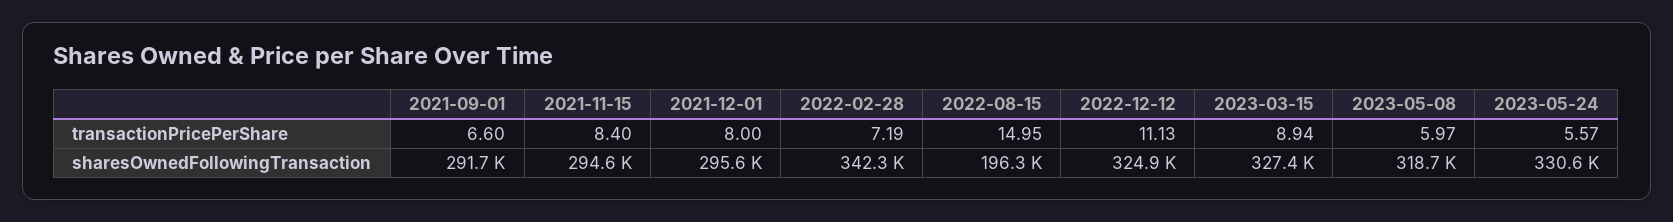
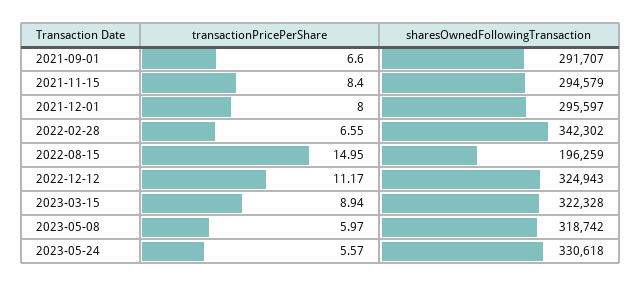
2022-02-28, transactionPricePerShare: 7.19 -> 6.55
2022-12-12, transactionPricePerShare: 11.13 -> 11.17
2023-03-15, sharesOwnedFollowingTransaction: 327400 -> 322328

